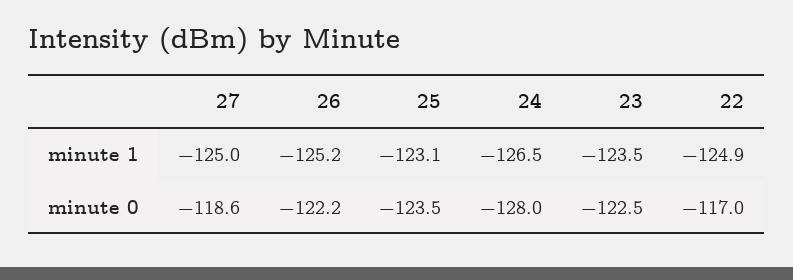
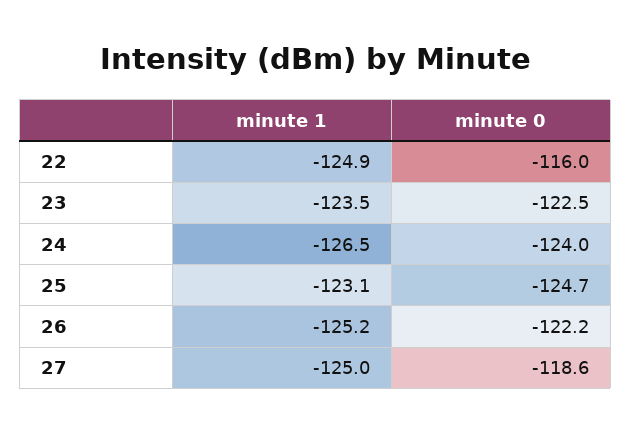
25, minute 0: -123.5 -> -124.7
24, minute 0: -128 -> -124
22, minute 0: -117 -> -116

